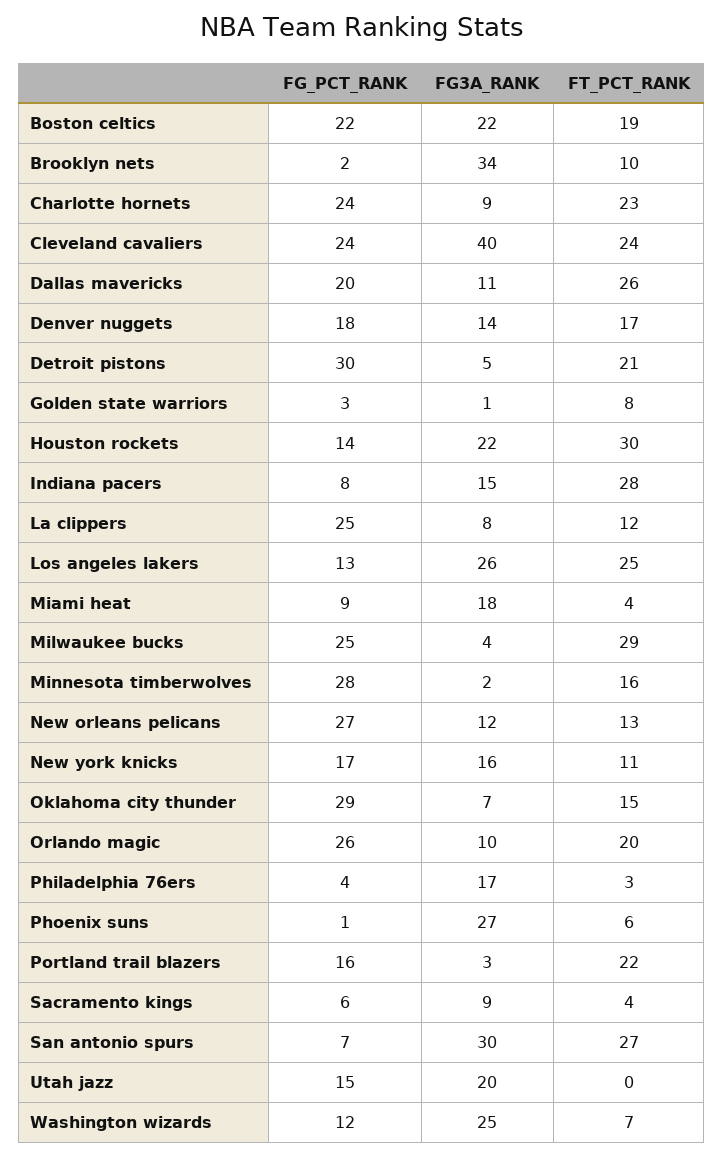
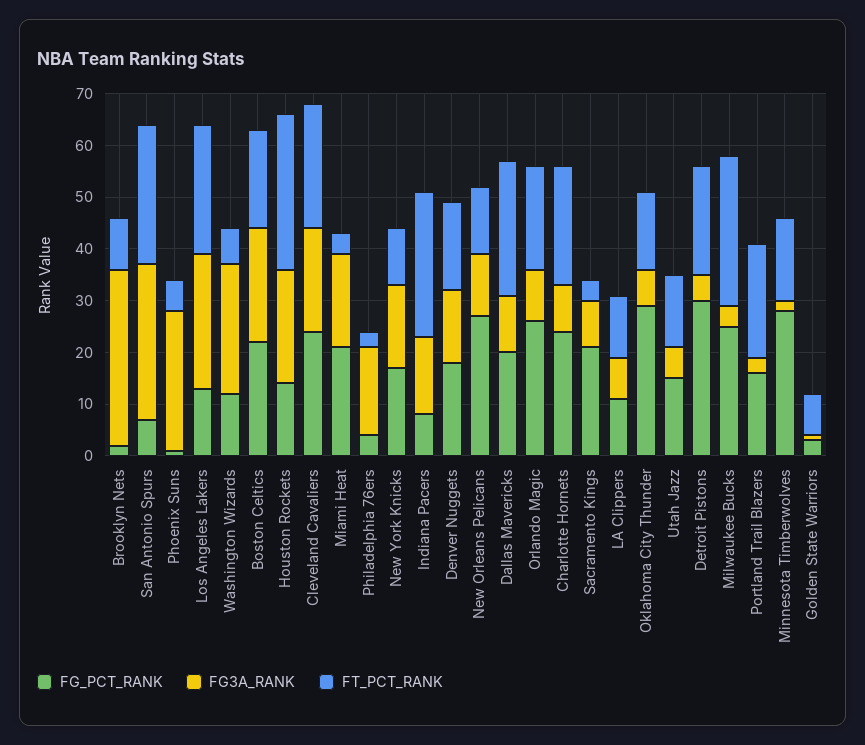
FG3A_RANK, Cleveland cavaliers: 40 -> 20
FG_PCT_RANK, La clippers: 25 -> 10
FG_PCT_RANK, Miami heat: 9 -> 20
FG_PCT_RANK, Sacramento kings: 6 -> 20
FG3A_RANK, Utah jazz: 20 -> 5
FT_PCT_RANK, Utah jazz: 0 -> 15

